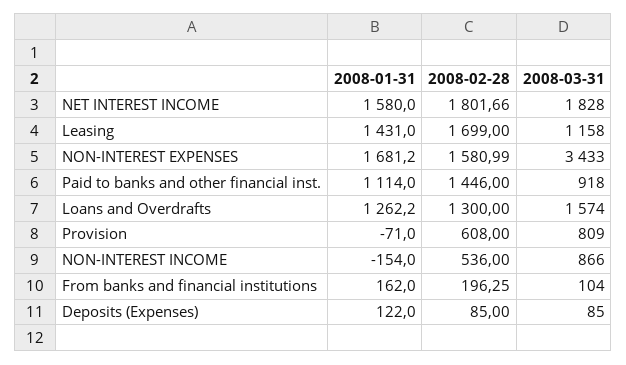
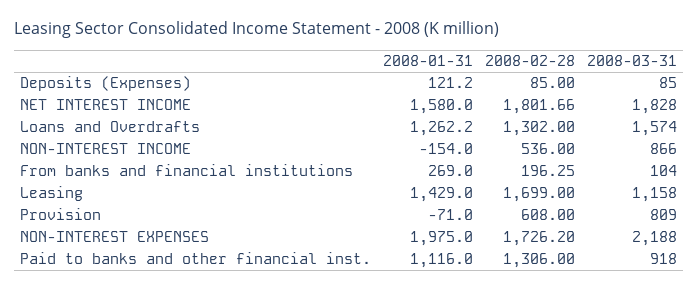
2008-01-31, Leasing: 1431 -> 1429
2008-01-31, NON-INTEREST EXPENSES: 1681.2 -> 1975
2008-02-28, NON-INTEREST EXPENSES: 1580.99 -> 1726.2
2008-03-31, NON-INTEREST EXPENSES: 3433 -> 2188
2008-01-31, Paid to banks and other financial inst.: 1114 -> 1116
2008-02-28, Paid to banks and other financial inst.: 1446 -> 1306
2008-02-28, Loans and Overdrafts: 1300 -> 1302
2008-01-31, From banks and financial institutions: 162 -> 269
2008-01-31, Deposits (Expenses): 122 -> 121.2

